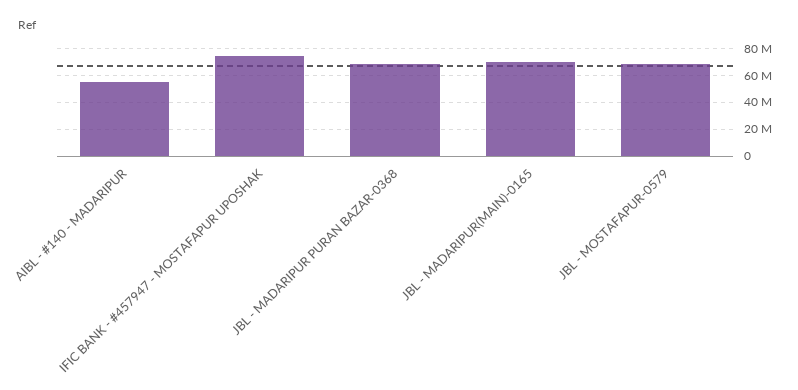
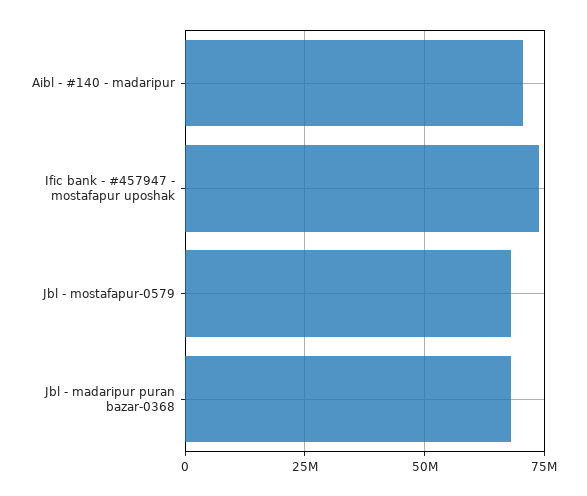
AIBL - #140 - MADARIPUR: 55000000 -> 70000000
JBL - MADARIPUR(MAIN)-0165: 70000000 -> none

